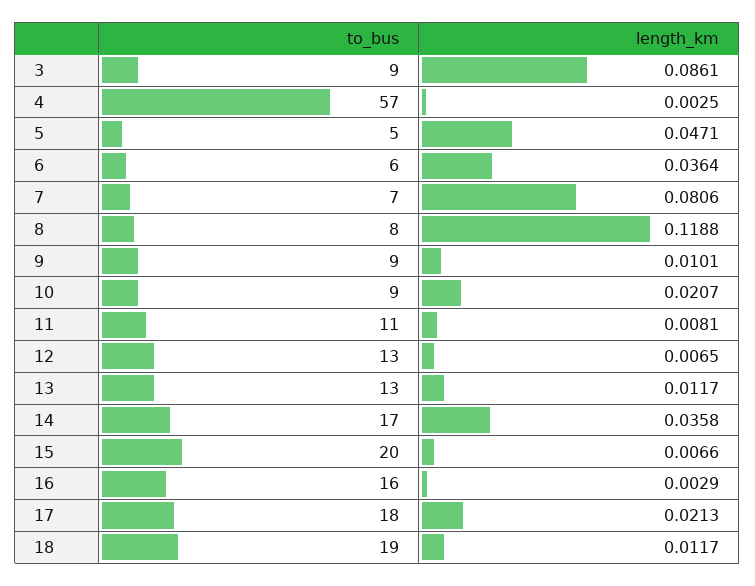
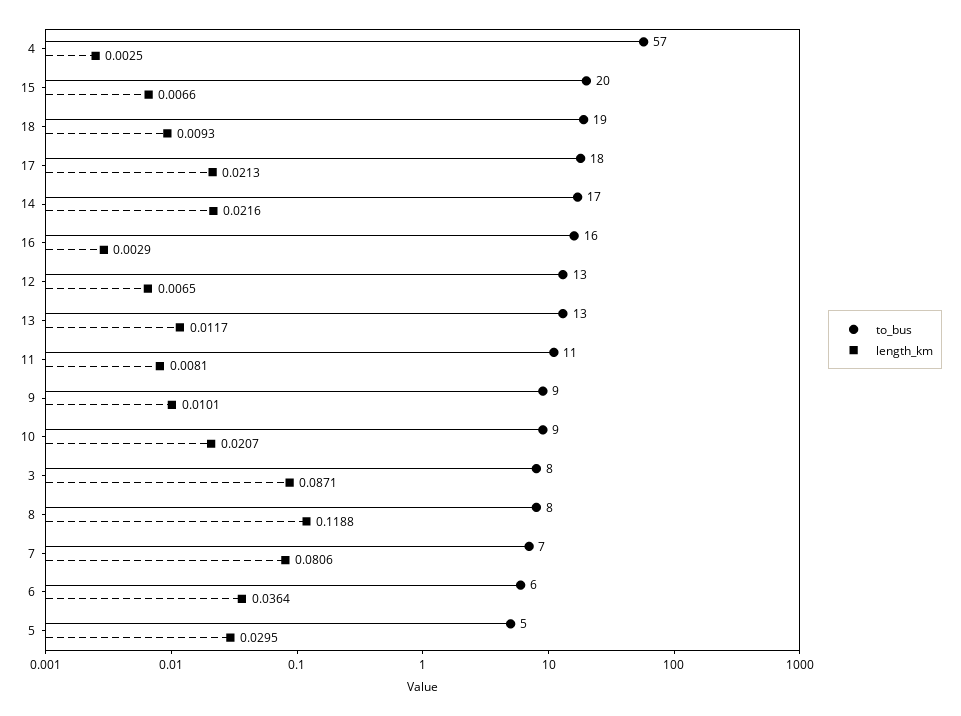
to_bus, 3: 9 -> 8
length_km, 3: 0.0861 -> 0.0871
length_km, 5: 0.0471 -> 0.0295
length_km, 14: 0.0358 -> 0.0216
length_km, 18: 0.0117 -> 0.0093

